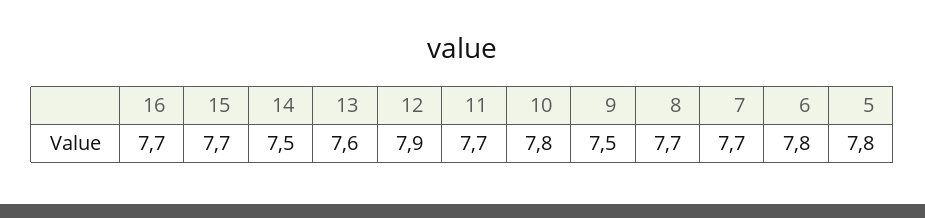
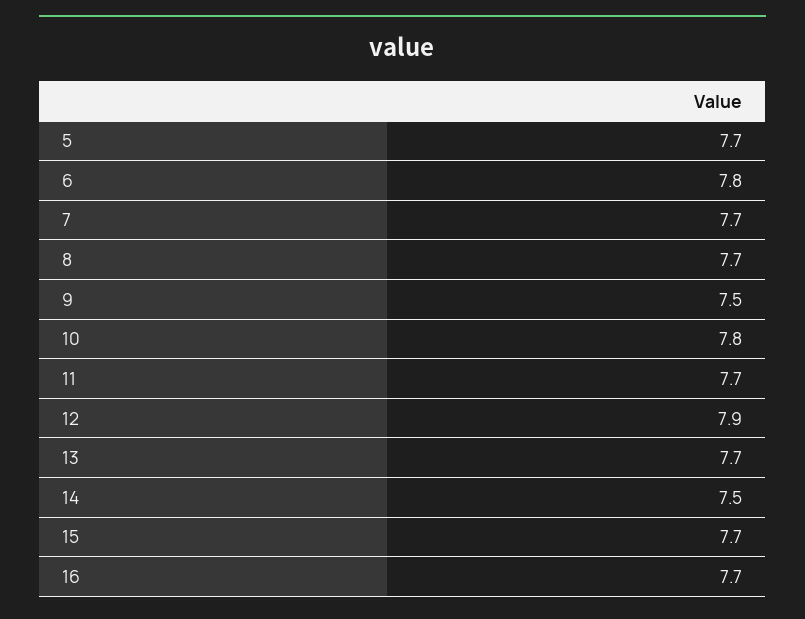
13: 7.6 -> 7.7
5: 7.8 -> 7.7

